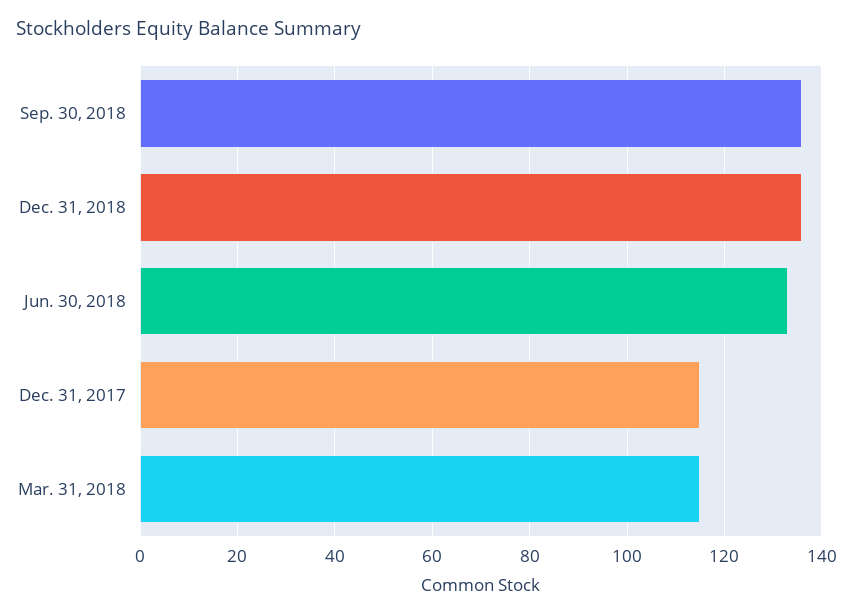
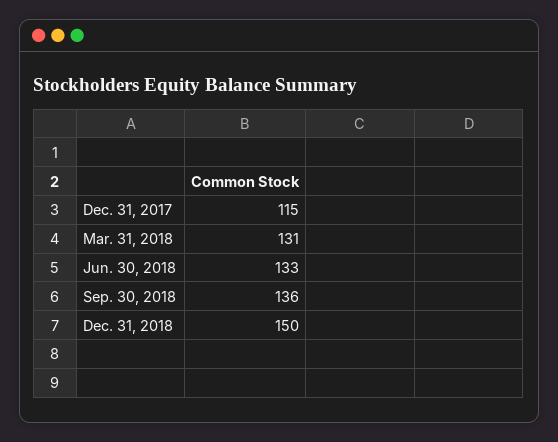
Dec. 31, 2018: 135 -> 150
Mar. 31, 2018: 115 -> 131

